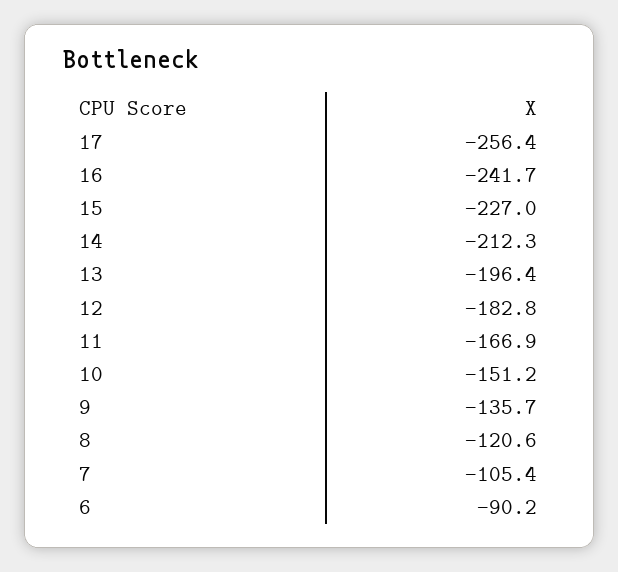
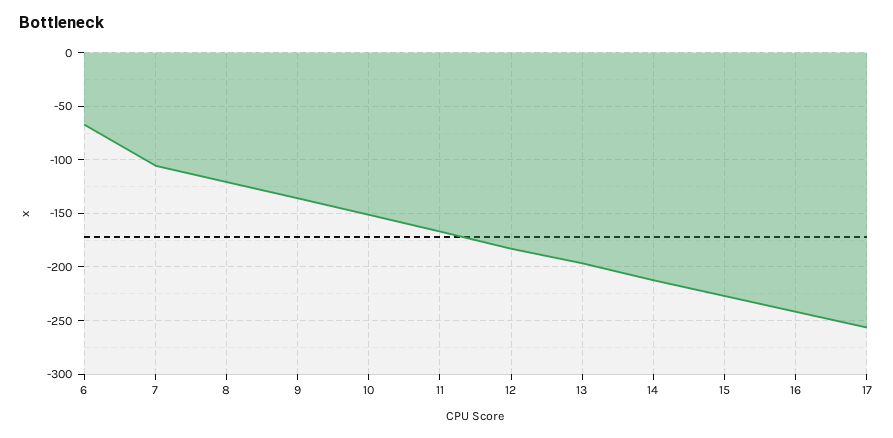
6: -90.2 -> -70

